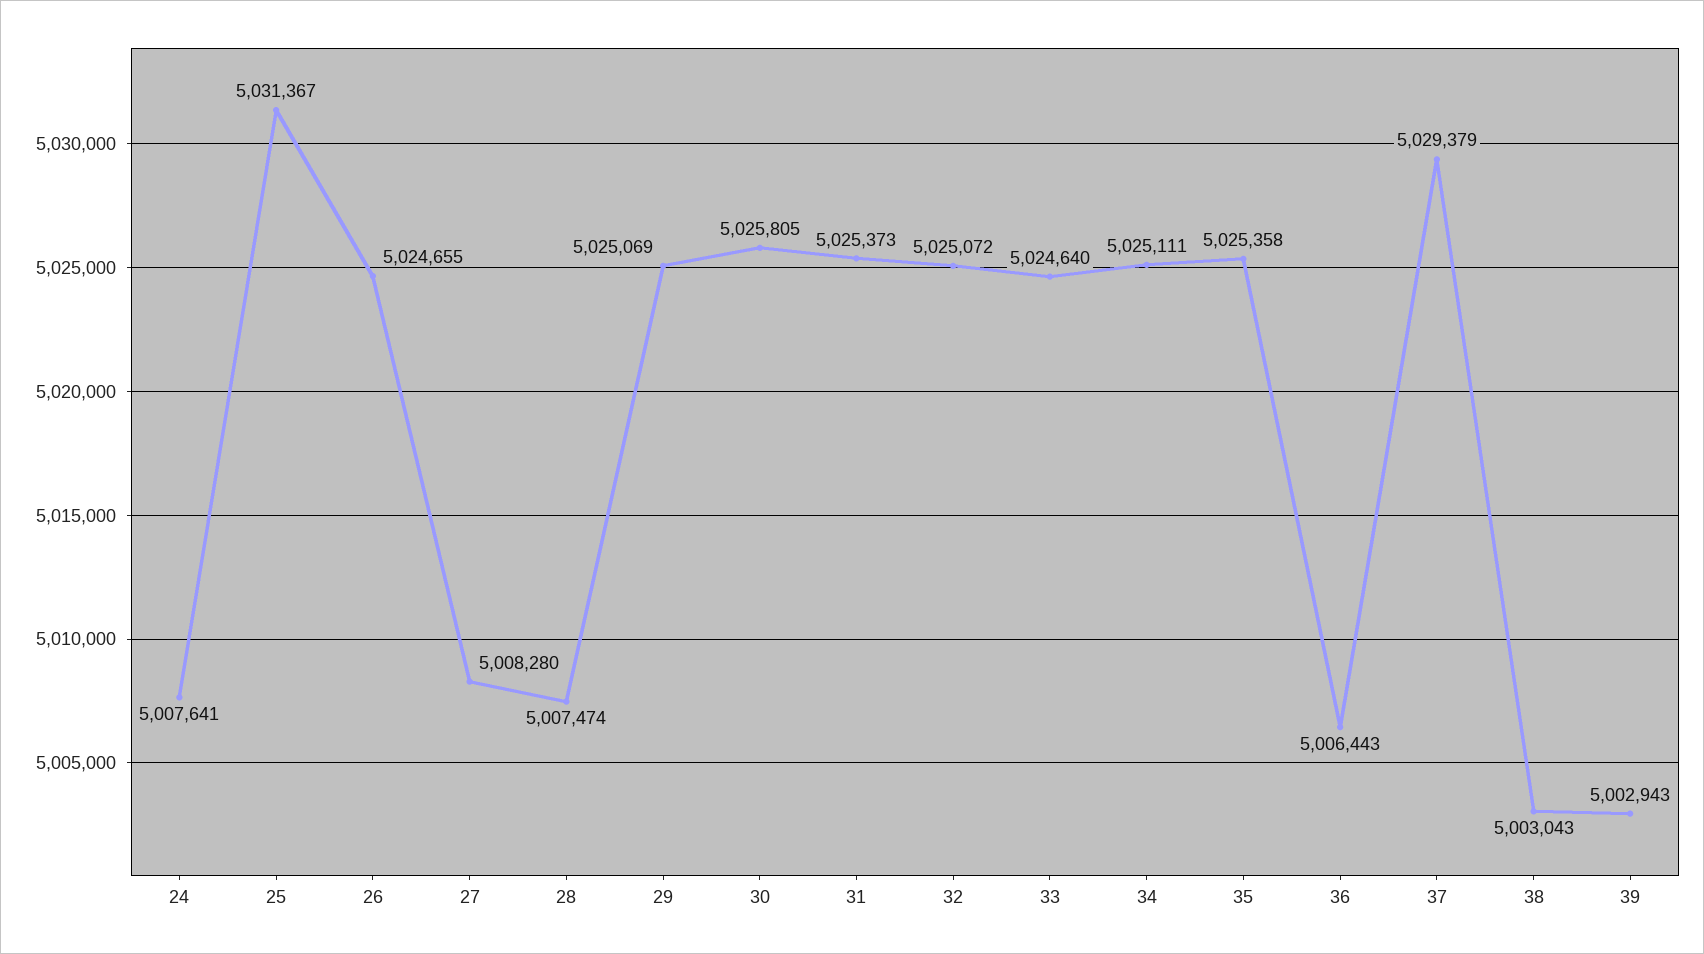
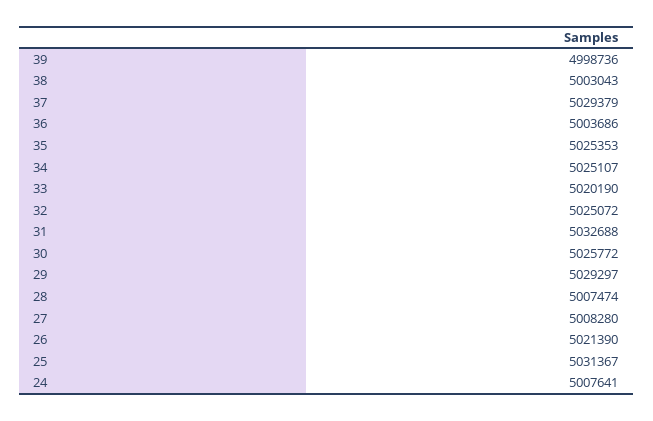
26: 5024655 -> 5021390
29: 5025069 -> 5029297
30: 5025805 -> 5025772
31: 5025373 -> 5032688
33: 5024640 -> 5020190
34: 5025111 -> 5025107
35: 5025358 -> 5025353
36: 5006443 -> 5003686
39: 5002943 -> 4998736

